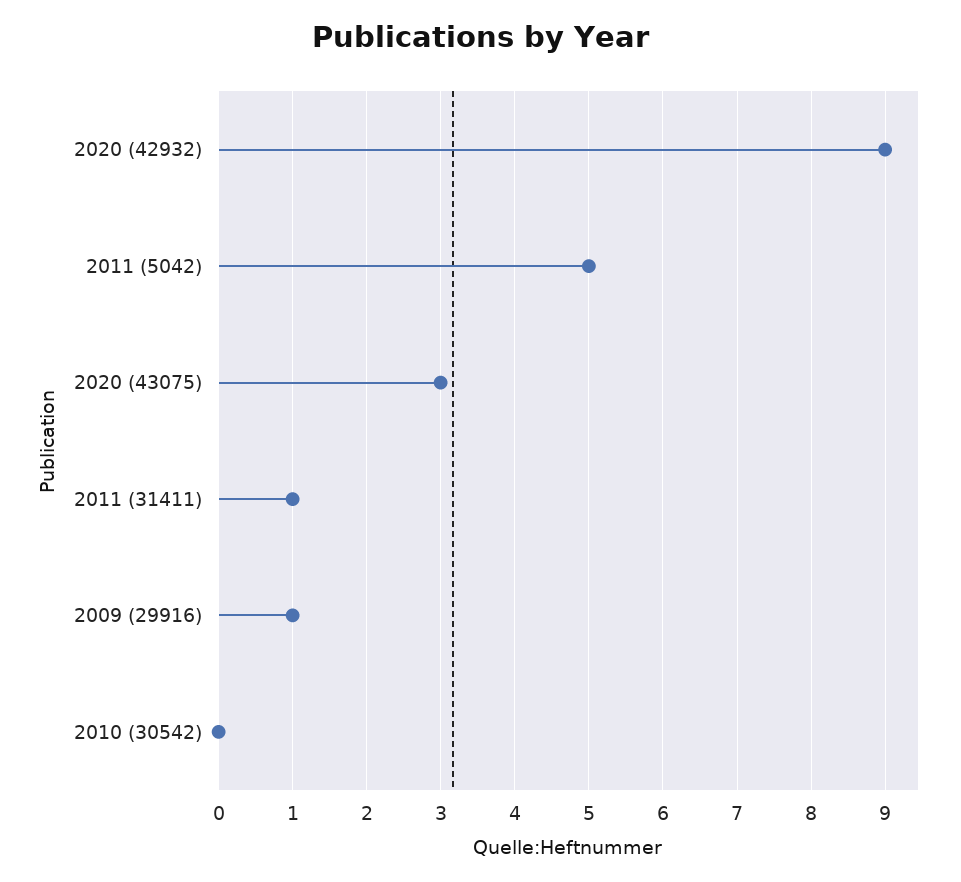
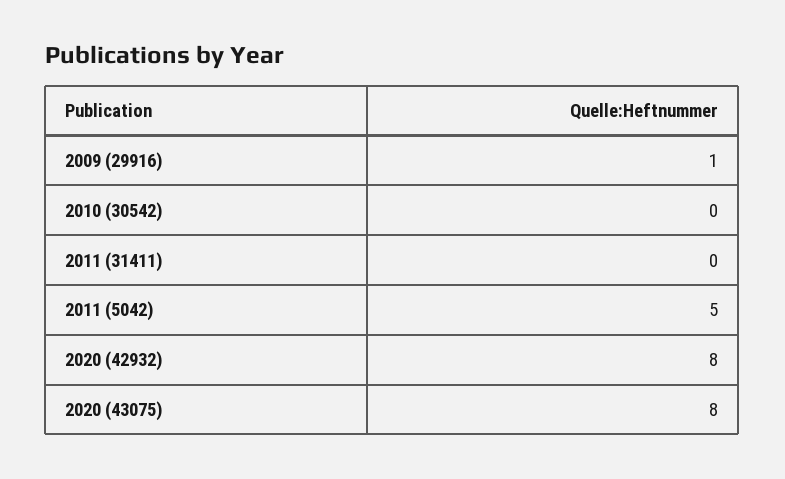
2020 (42932): 9 -> 8
2020 (43075): 3 -> 8
2011 (31411): 1 -> 0

